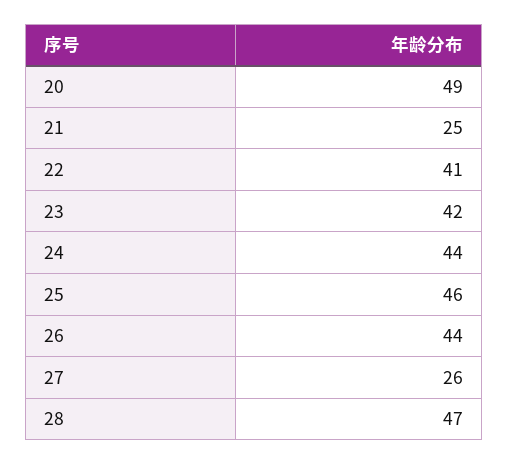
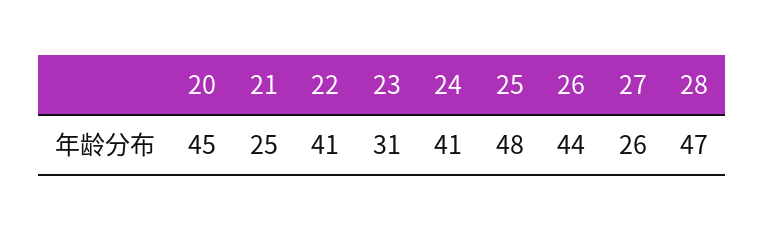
20: 49 -> 45
23: 42 -> 31
24: 44 -> 41
25: 46 -> 48

